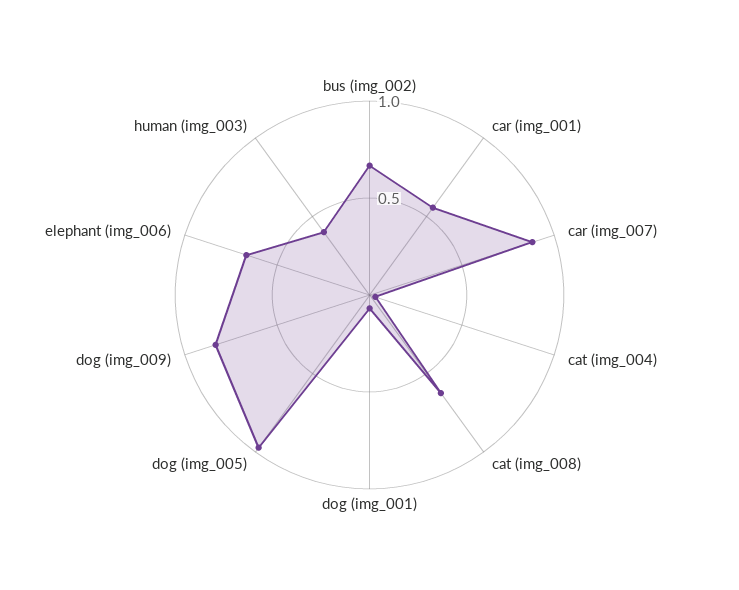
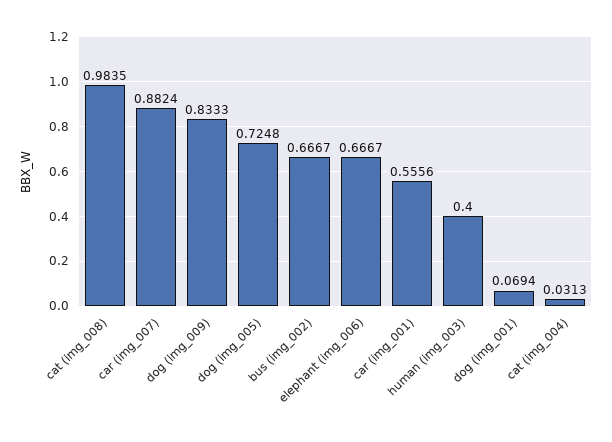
cat (img_008): 0.6 -> 0.9835
dog (img_005): 1 -> 0.7248

